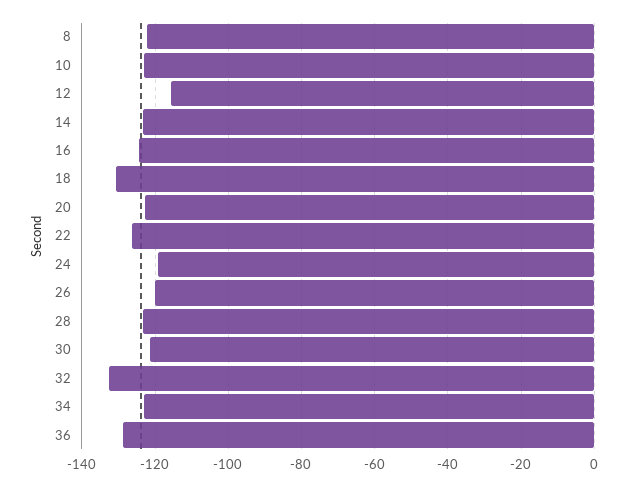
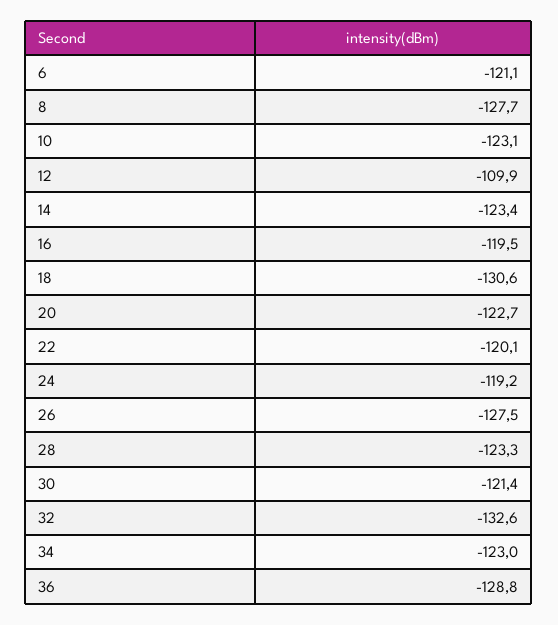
8: -122 -> -127.7
12: -116 -> -109.9
16: -124 -> -119.5
22: -126 -> -120.1
26: -120 -> -127.5
6: none -> -121.1

